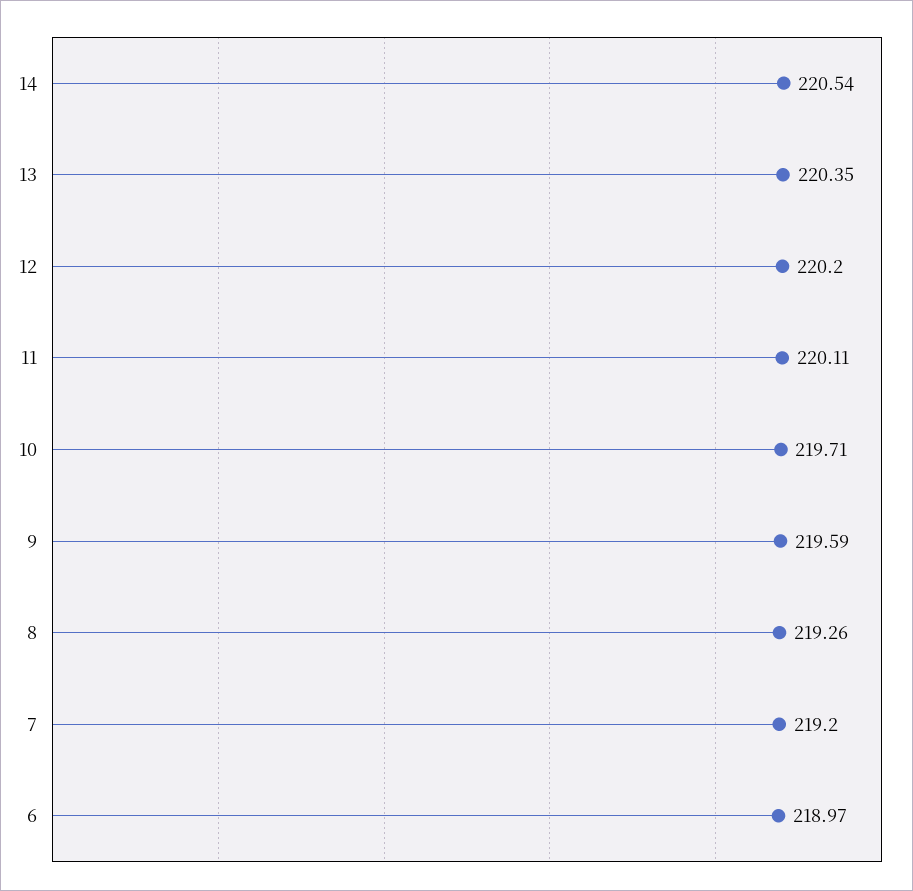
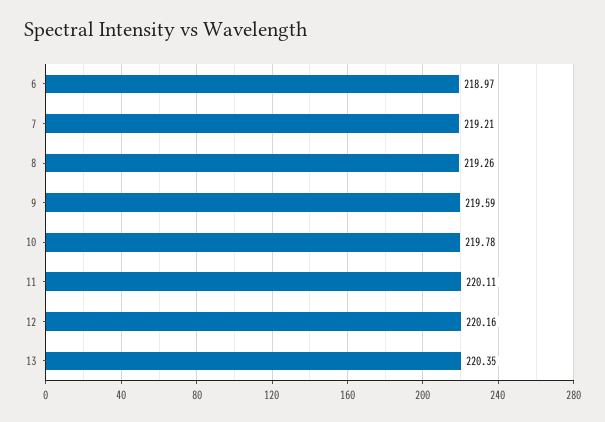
14: 220.54 -> none
12: 220.2 -> 220.16
10: 219.71 -> 219.78
7: 219.2 -> 219.21

